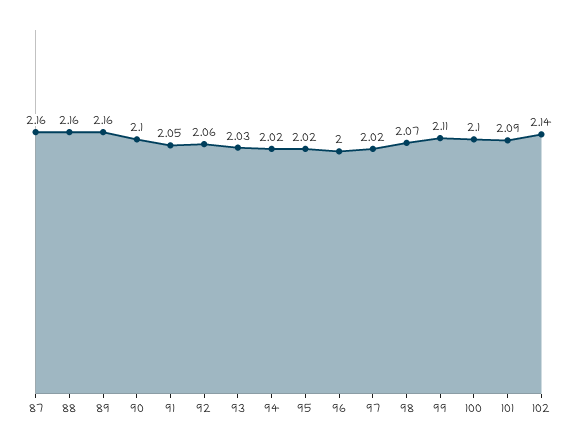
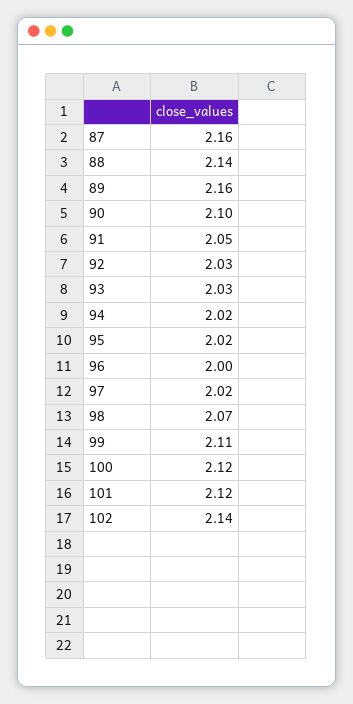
88: 2.16 -> 2.14
92: 2.06 -> 2.03
100: 2.1 -> 2.12
101: 2.09 -> 2.12

